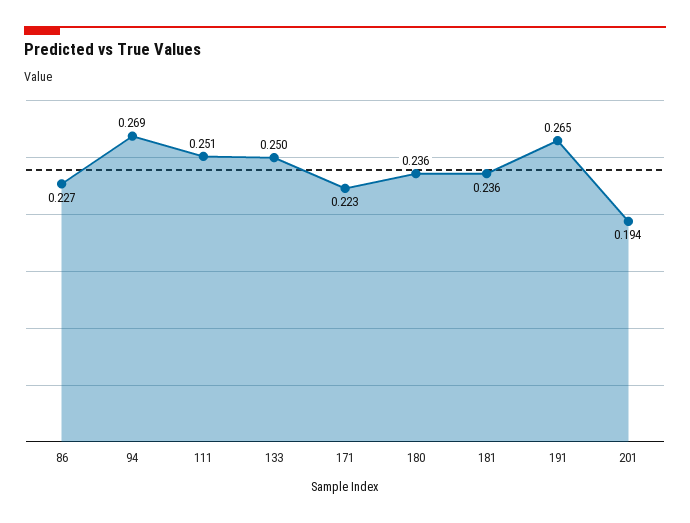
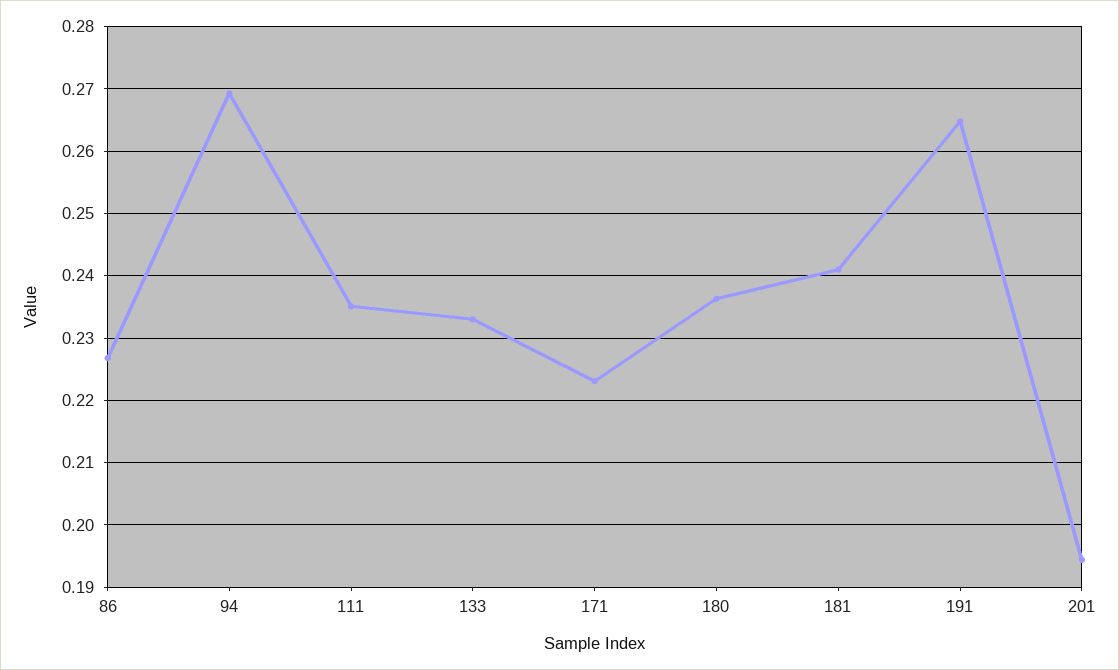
111: 0.251 -> 0.235
133: 0.25 -> 0.233
181: 0.236 -> 0.241

